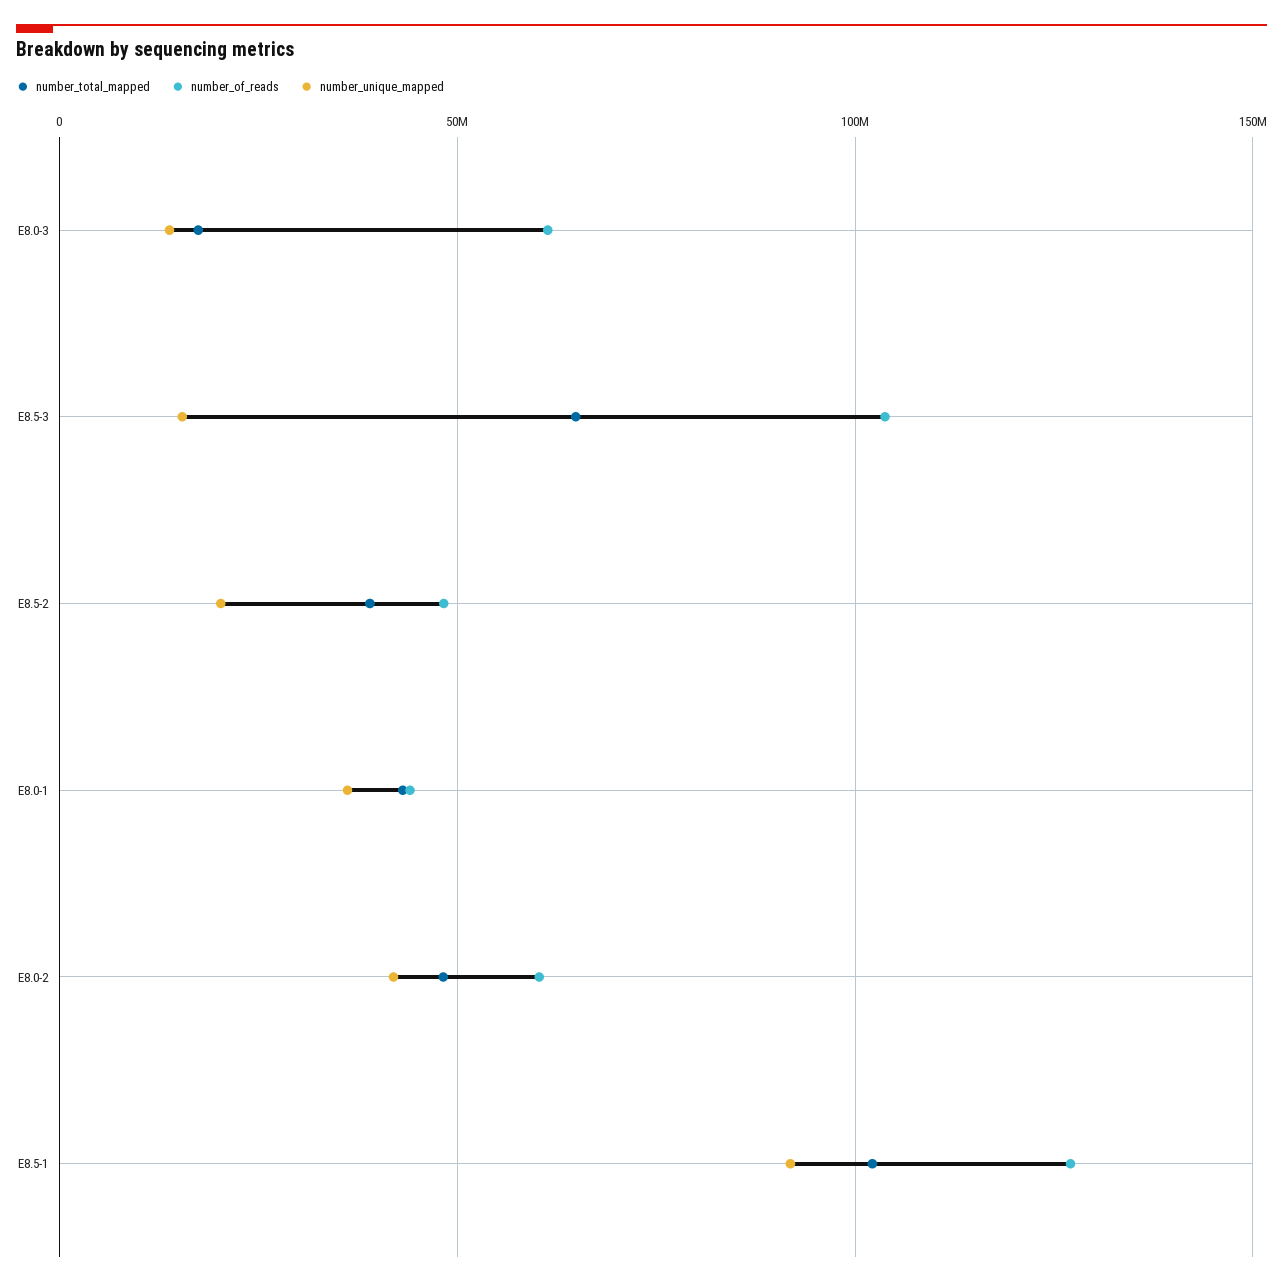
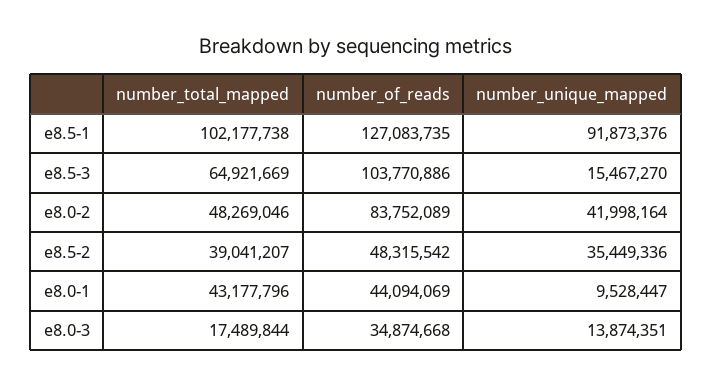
number_of_reads, E8.0-3: 60000000 -> 34874668
number_unique_mapped, E8.5-2: 20000000 -> 35449336
number_unique_mapped, E8.0-1: 35000000 -> 9528447
number_of_reads, E8.0-2: 60000000 -> 83752089

